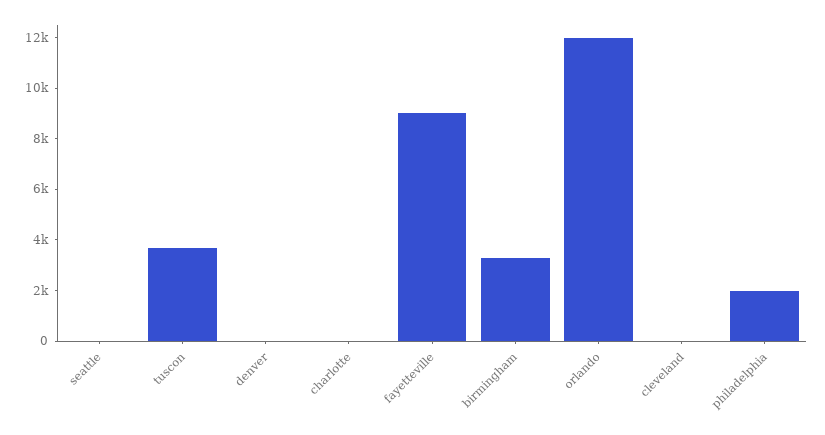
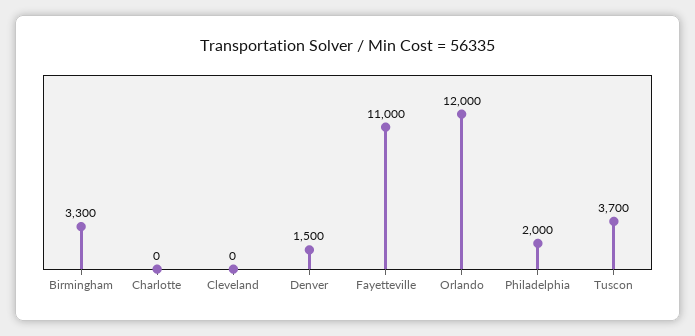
seattle: 0 -> none
denver: 0 -> 1500
fayetteville: 9000 -> 11000

